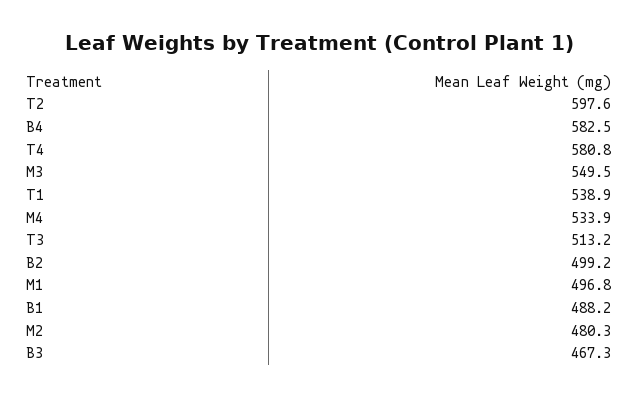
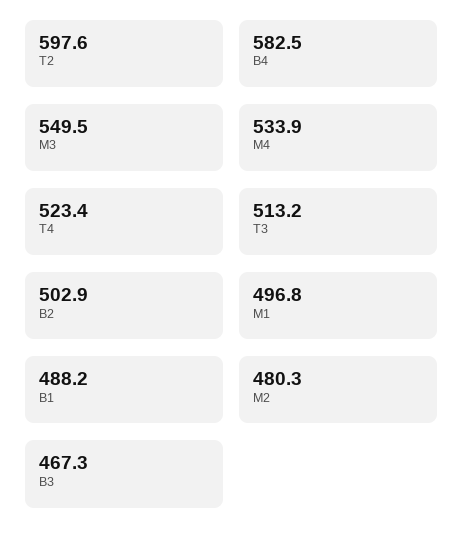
T4: 580.8 -> 523.4
T1: 538.9 -> none
B2: 499.2 -> 502.9

